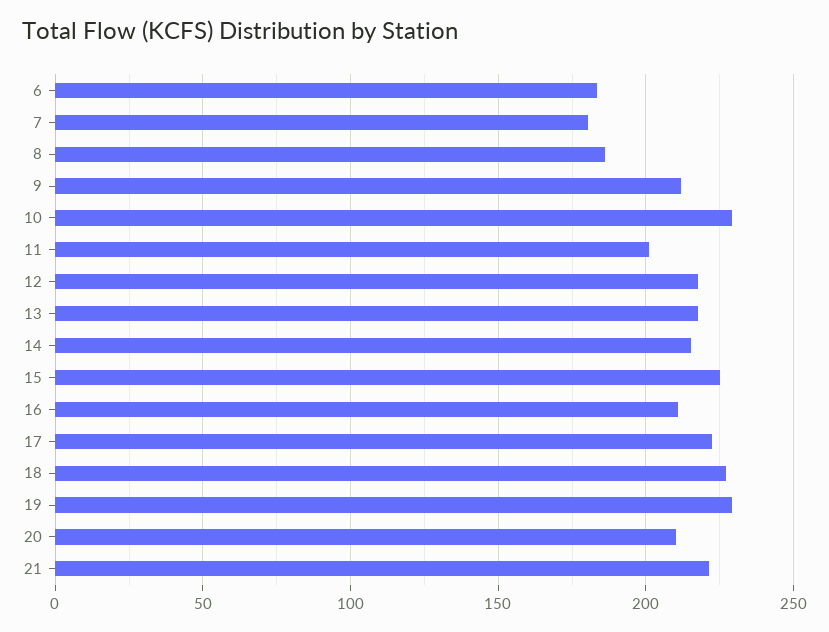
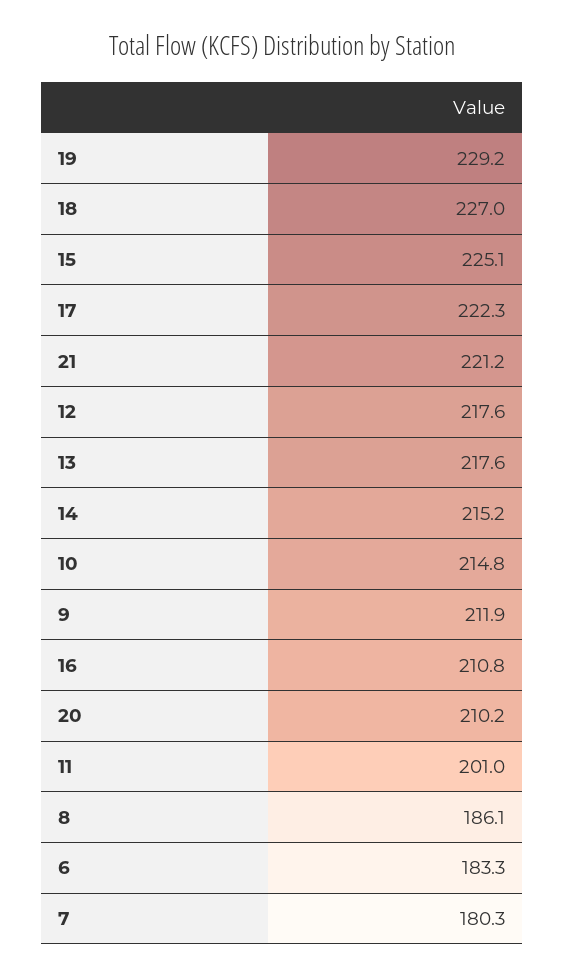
10: 230 -> 214.8

